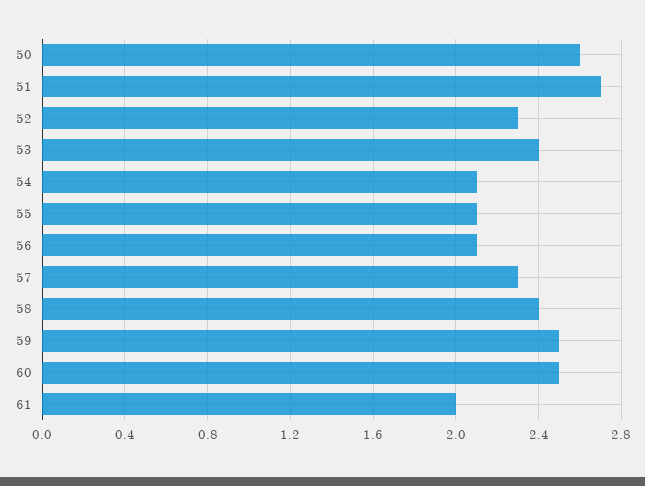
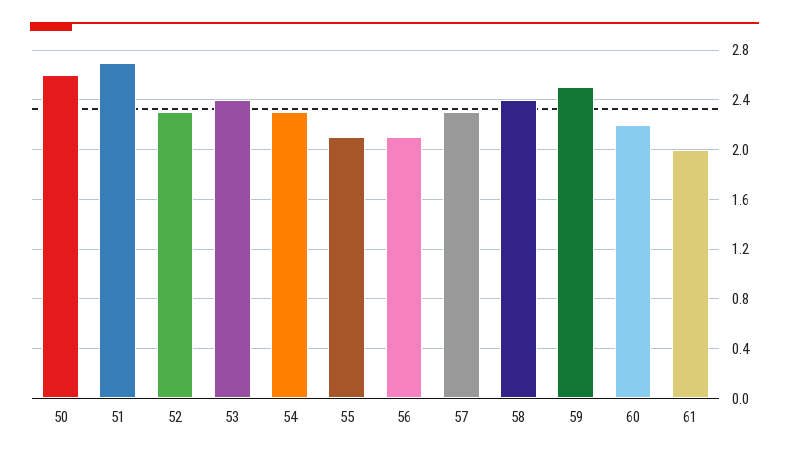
54: 2.1 -> 2.3
60: 2.5 -> 2.2

